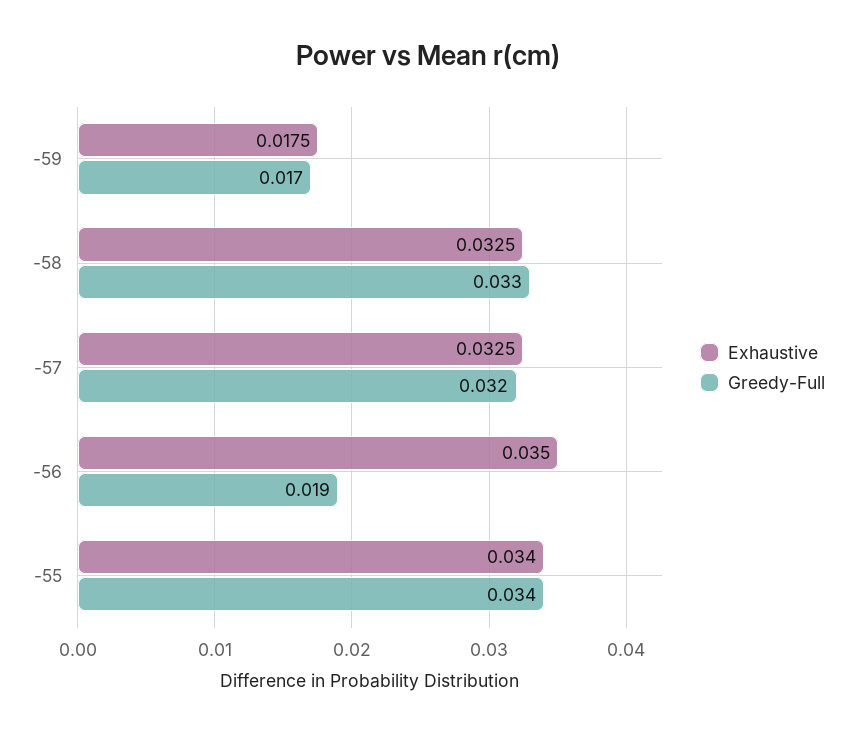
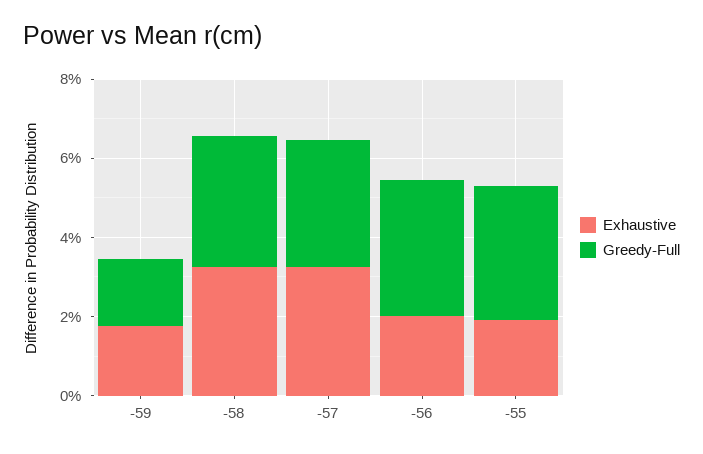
Exhaustive, -56: 0.035 -> 0.02
Greedy-Full, -56: 0.019 -> 0.035
Exhaustive, -55: 0.034 -> 0.02

